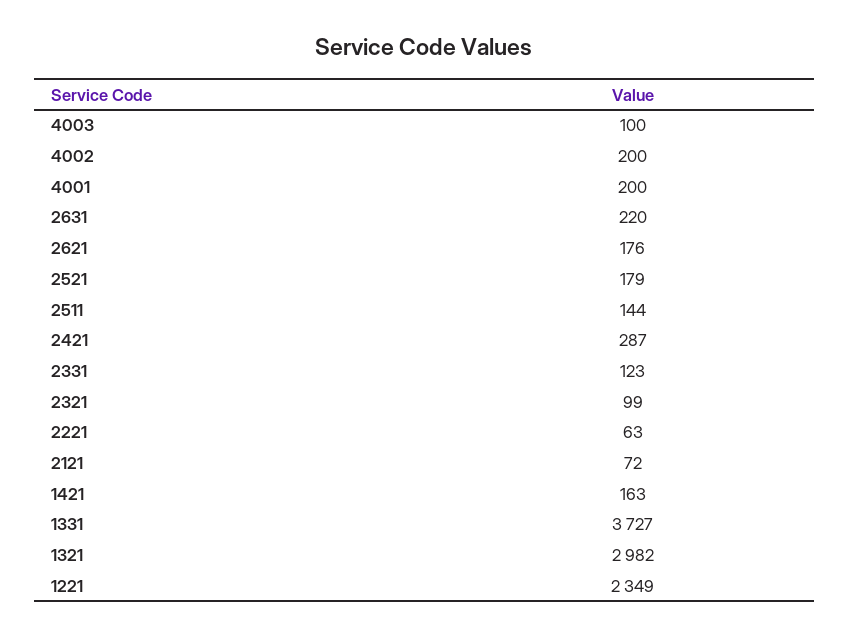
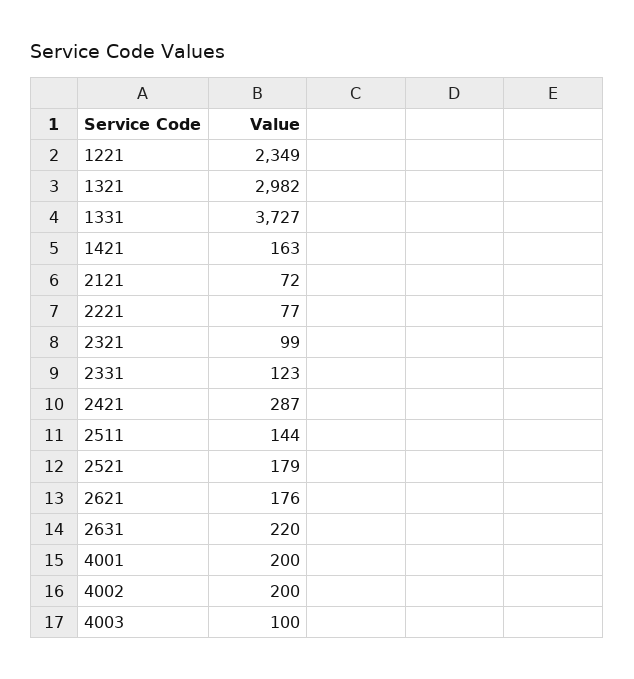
2221: 63 -> 77

